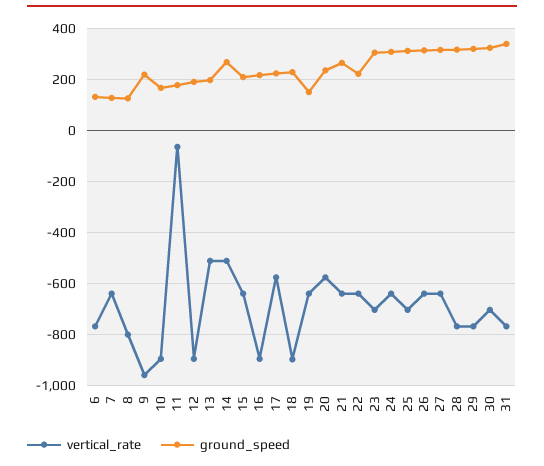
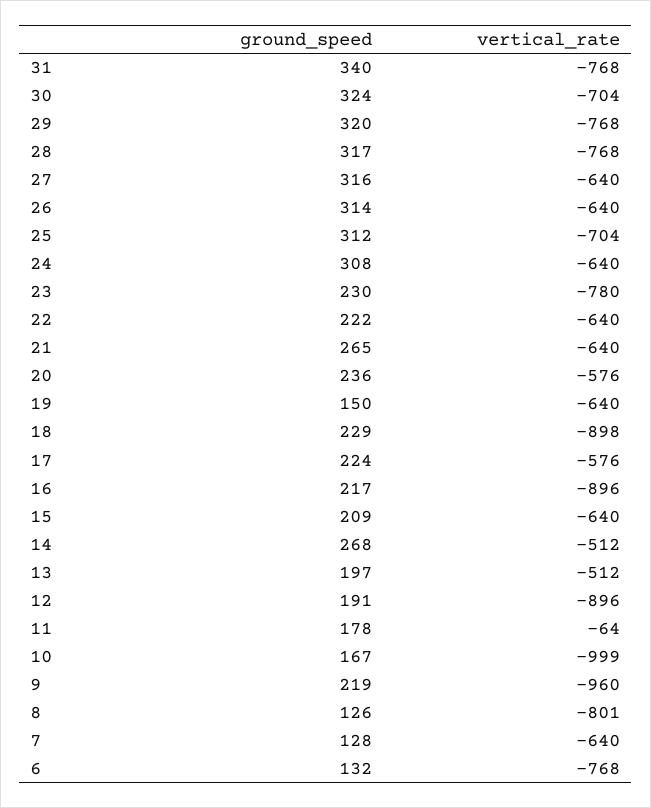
vertical_rate, 10: -900 -> -999
vertical_rate, 23: -700 -> -780
ground_speed, 23: 300 -> 230

